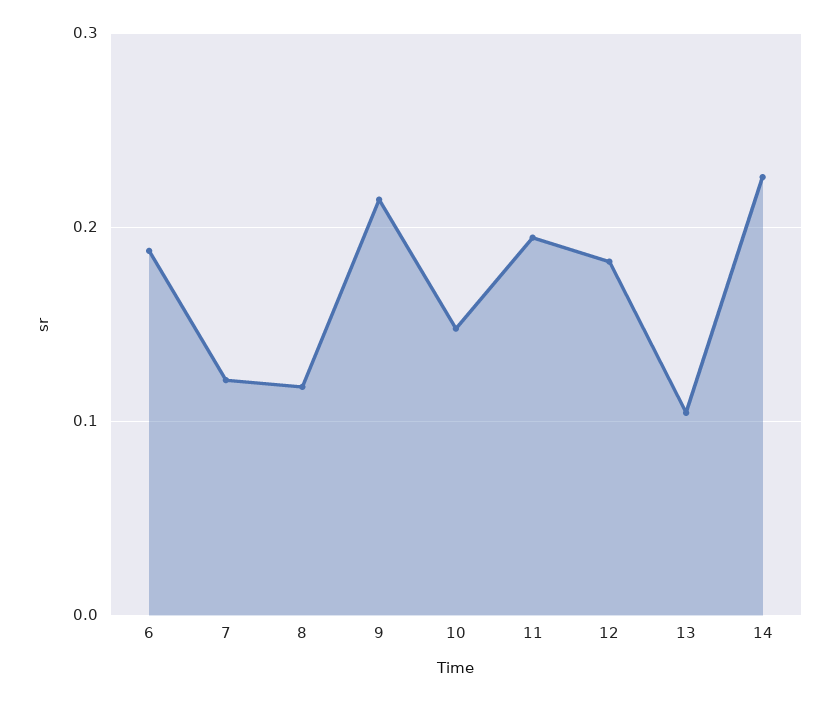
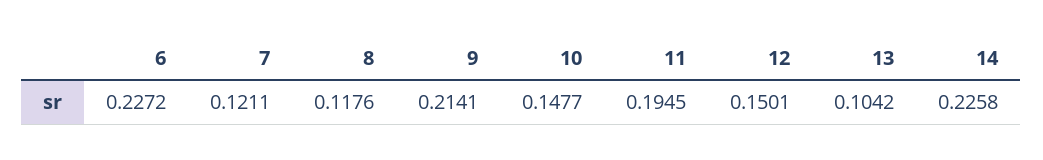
6: 0.19 -> 0.2272
12: 0.18 -> 0.1501

